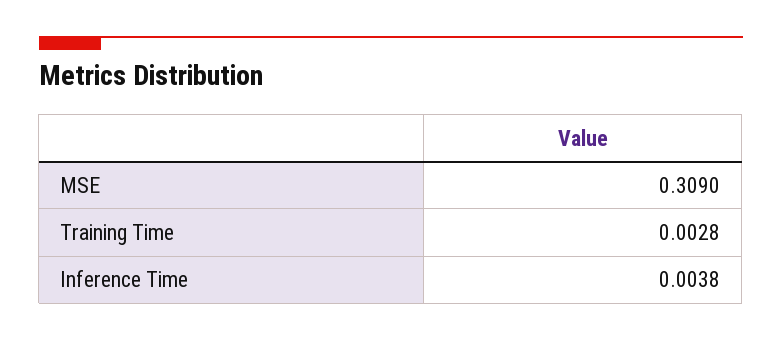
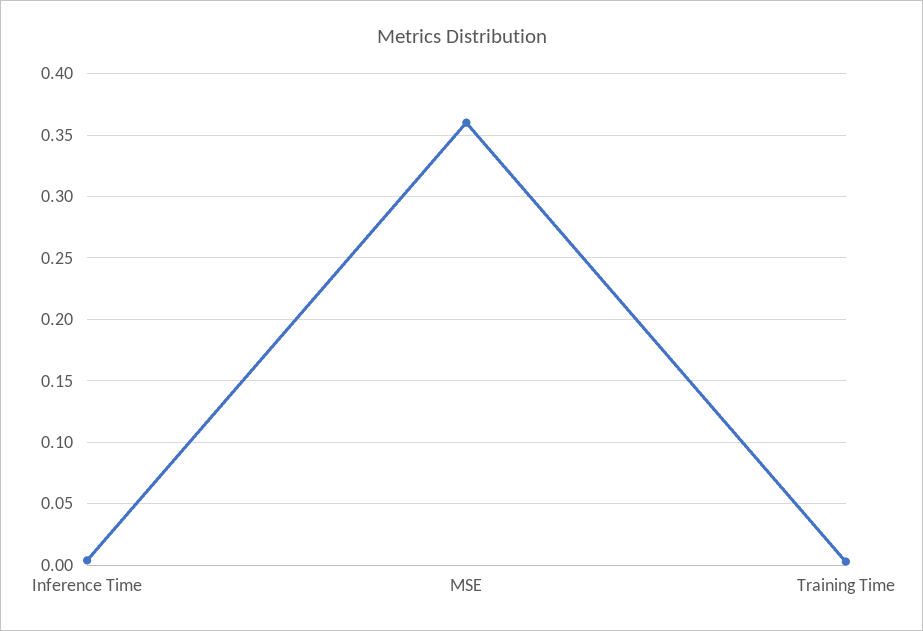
MSE: 0.309 -> 0.36

